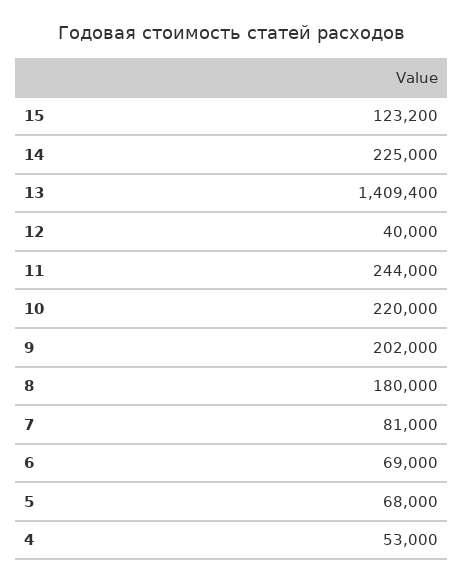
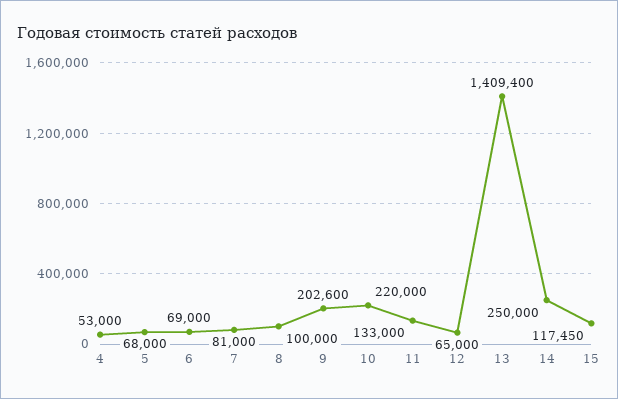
15: 123200 -> 117450
14: 225000 -> 250000
12: 40000 -> 65000
11: 244000 -> 133000
9: 202000 -> 202600
8: 180000 -> 100000

